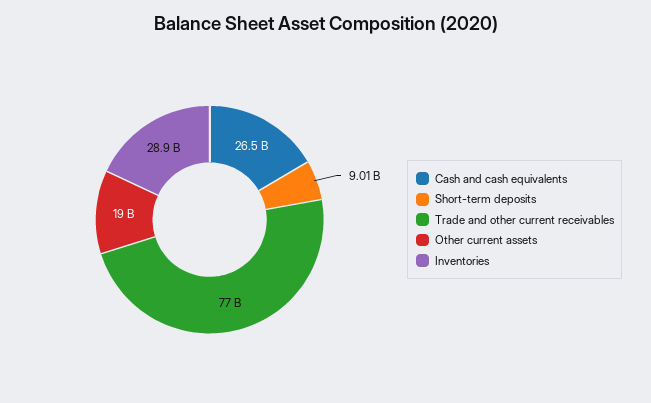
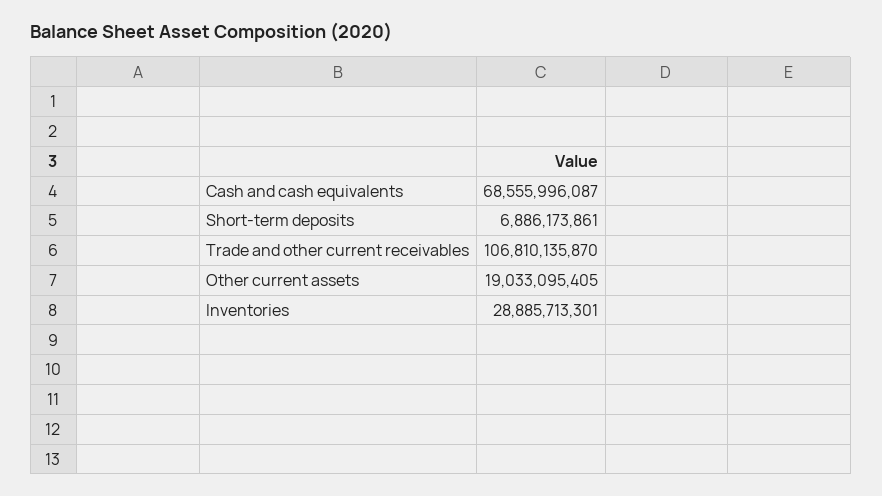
Cash and cash equivalents: 26500000000 -> 68555996087
Short-term deposits: 9010000000 -> 6886173861
Trade and other current receivables: 77000000000 -> 106810135870

